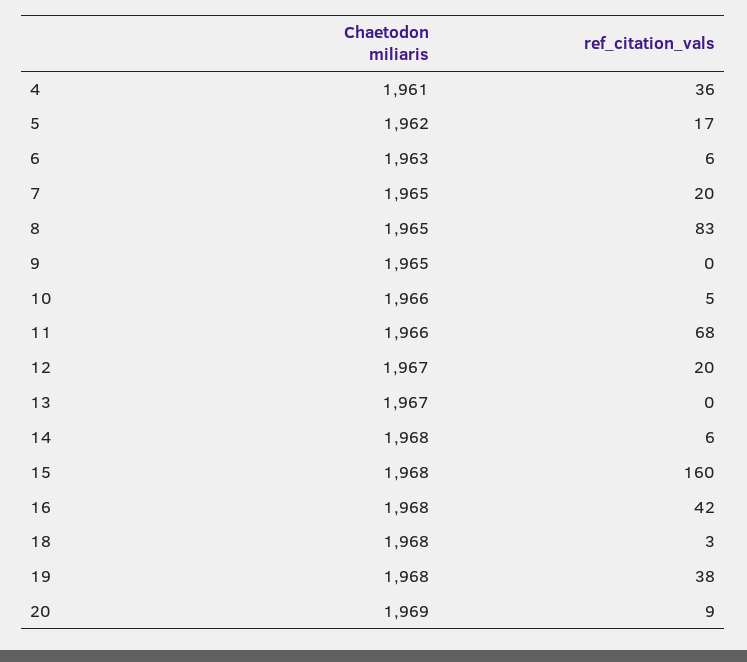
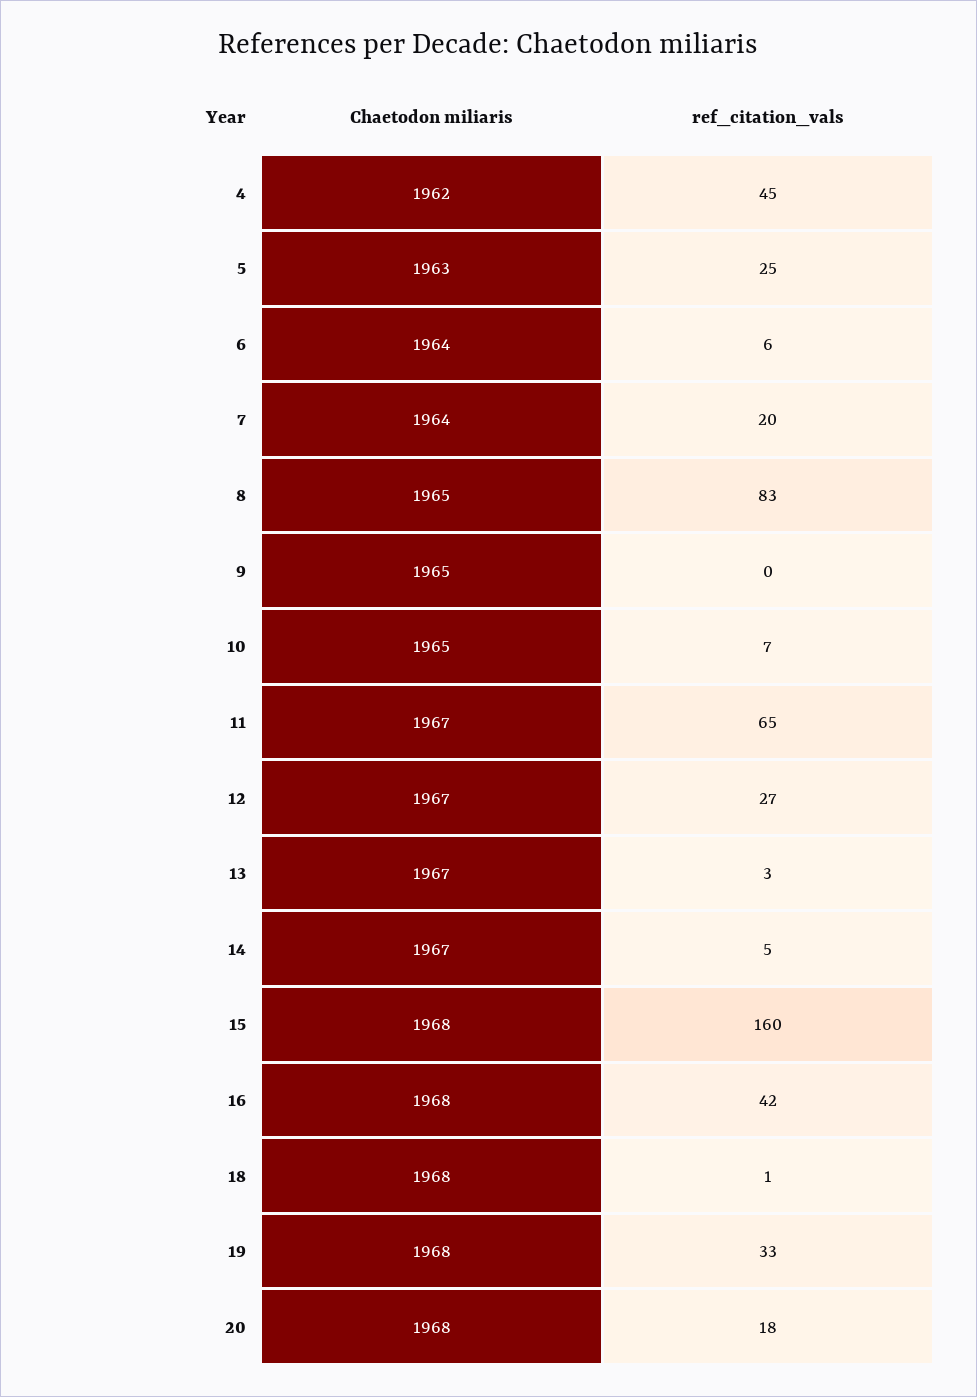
Chaetodon miliaris, 4: 1961 -> 1962
ref_citation_vals, 4: 36 -> 45
Chaetodon miliaris, 5: 1962 -> 1963
ref_citation_vals, 5: 17 -> 25
Chaetodon miliaris, 6: 1963 -> 1964
Chaetodon miliaris, 7: 1965 -> 1964
Chaetodon miliaris, 10: 1966 -> 1965
ref_citation_vals, 10: 5 -> 7
Chaetodon miliaris, 11: 1966 -> 1967
ref_citation_vals, 11: 68 -> 65
ref_citation_vals, 12: 20 -> 27
ref_citation_vals, 13: 0 -> 3
Chaetodon miliaris, 14: 1968 -> 1967
ref_citation_vals, 14: 6 -> 5
ref_citation_vals, 18: 3 -> 1
ref_citation_vals, 19: 38 -> 33
Chaetodon miliaris, 20: 1969 -> 1968
ref_citation_vals, 20: 9 -> 18

